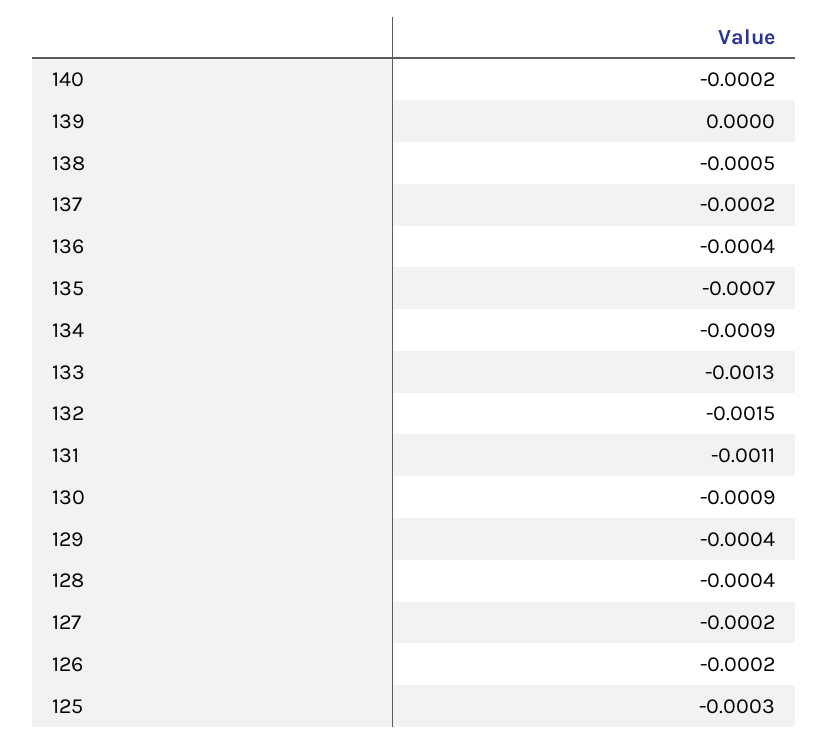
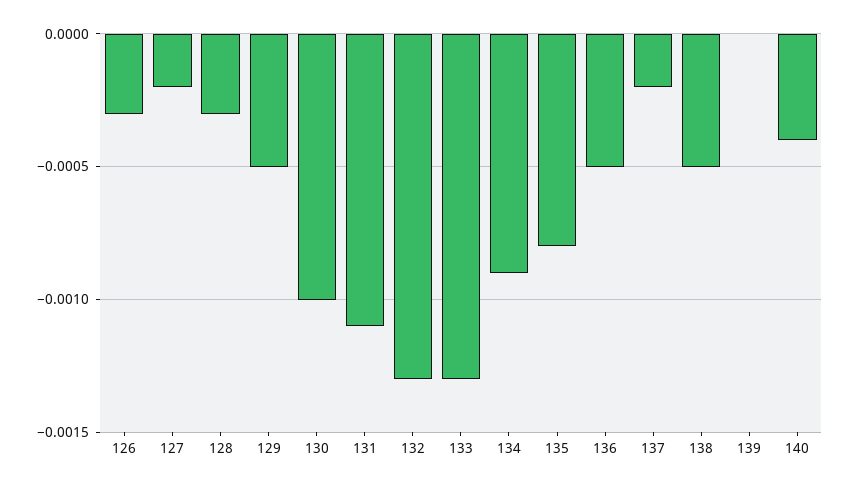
140: -0.0002 -> -0.0004
136: -0.0004 -> -0.0005
135: -0.0007 -> -0.0008
132: -0.0015 -> -0.0013
130: -0.0009 -> -0.001
129: -0.0004 -> -0.0005
128: -0.0004 -> -0.0003
126: -0.0002 -> -0.0003
125: -0.0003 -> none

